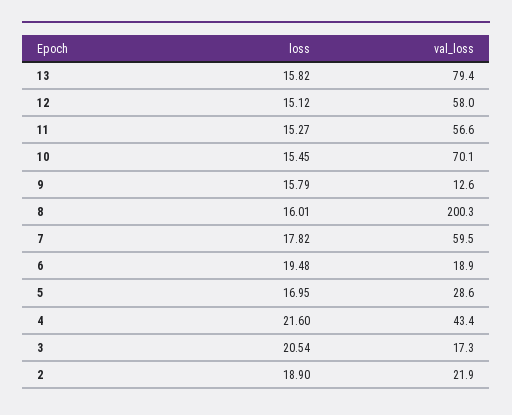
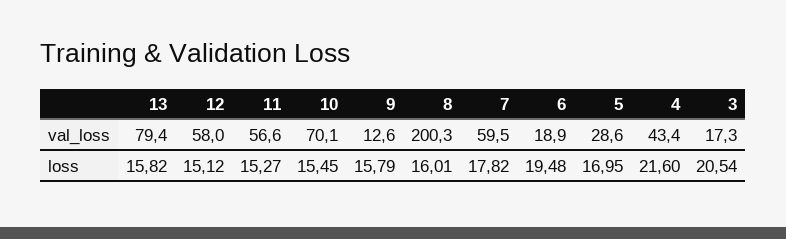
loss, 2: 18.9 -> none
val_loss, 2: 21.9 -> none

